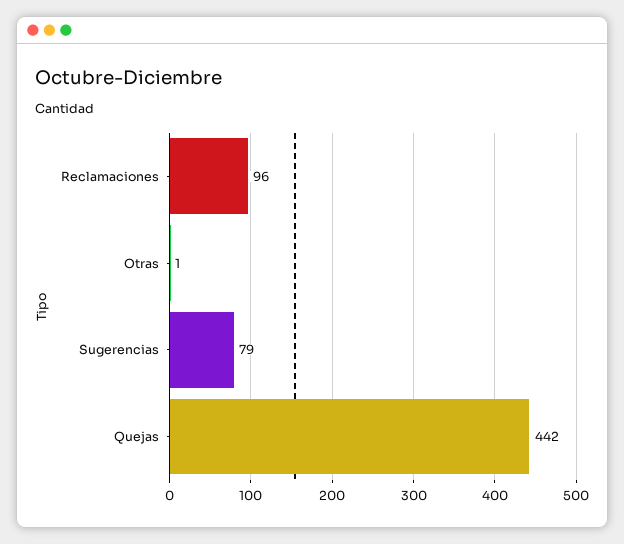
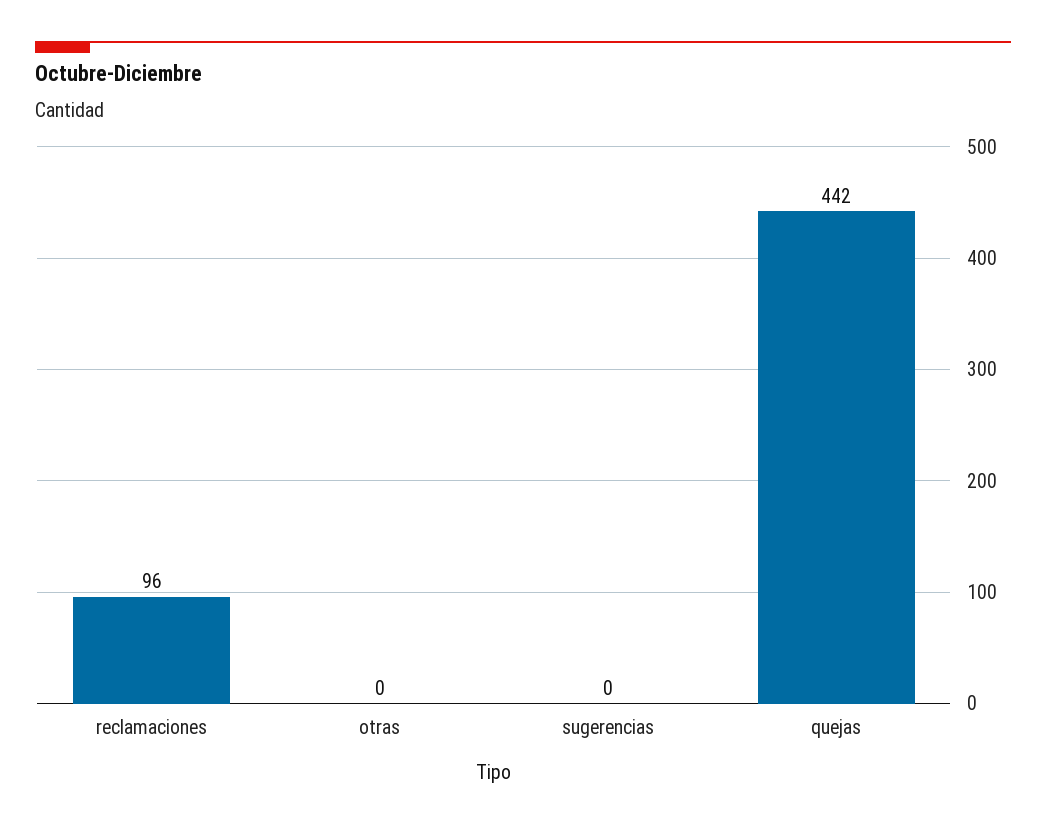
Otras: 1 -> 0
Sugerencias: 79 -> 0

